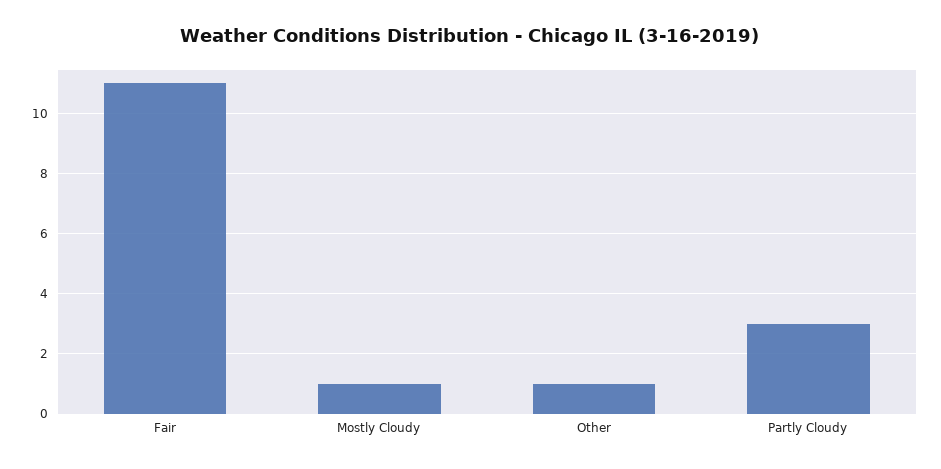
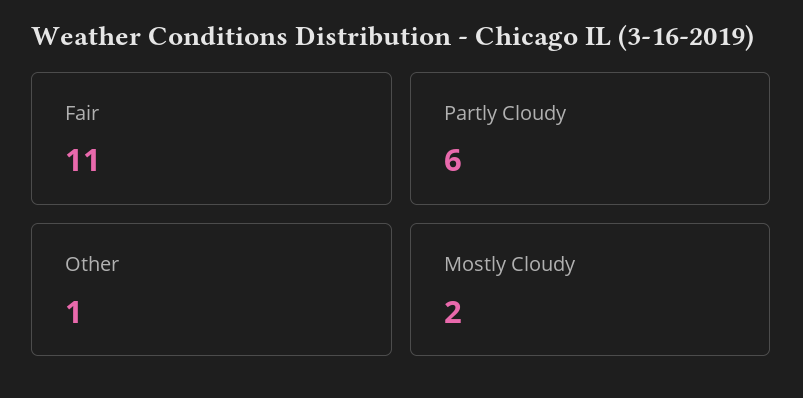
Mostly Cloudy: 1 -> 2
Partly Cloudy: 3 -> 6

